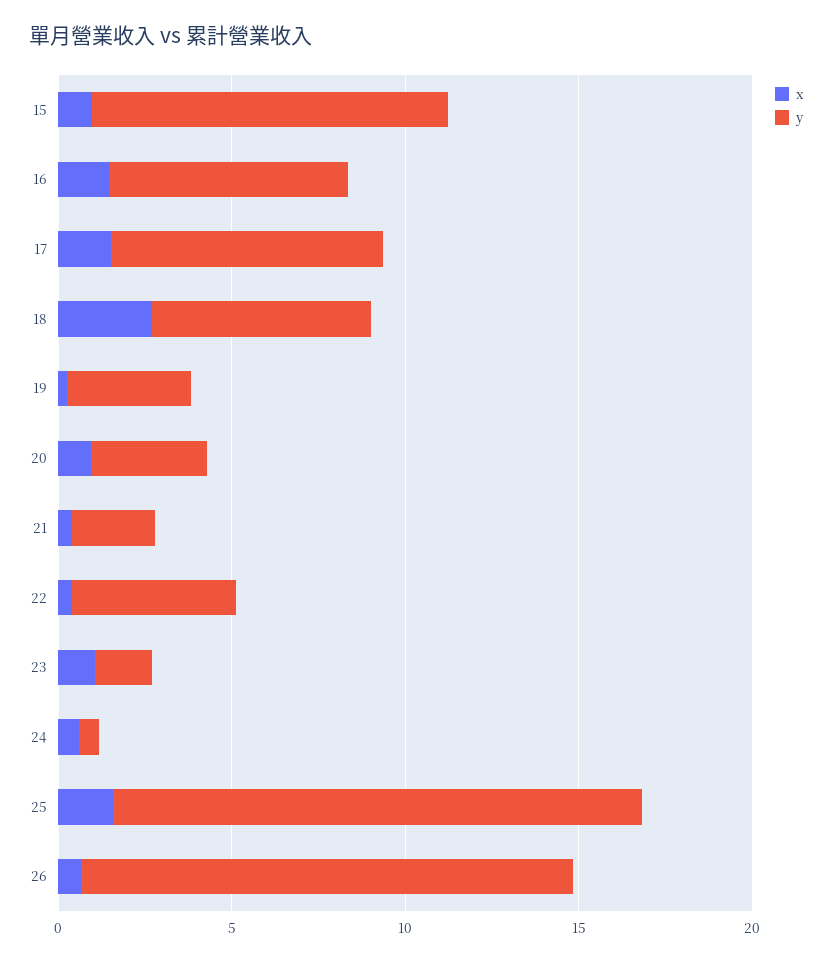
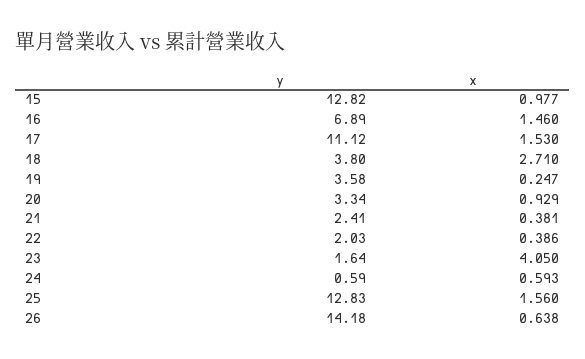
y, 15: 10 -> 12.82
y, 17: 8 -> 11.12
y, 18: 6 -> 3.8
y, 22: 5 -> 2.03
x, 23: 1 -> 4.05
y, 25: 15 -> 12.83

